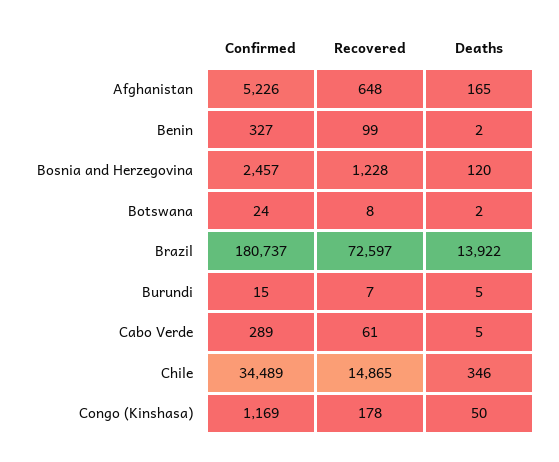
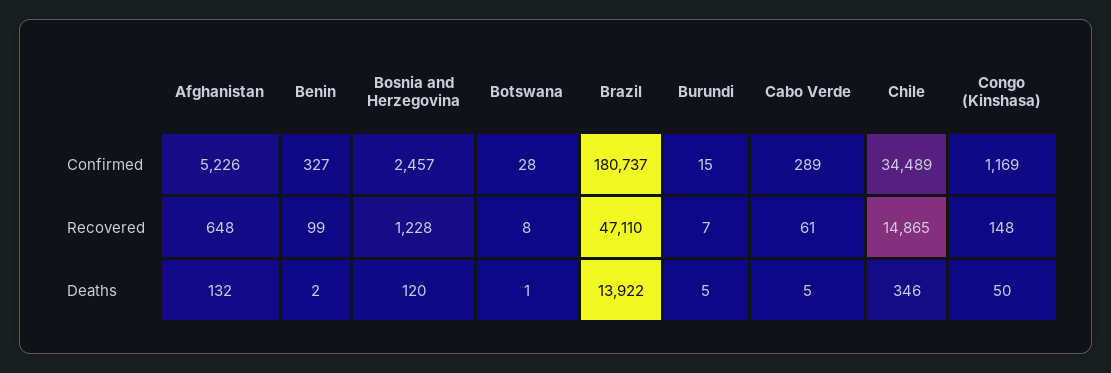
Deaths, Afghanistan: 165 -> 132
Confirmed, Botswana: 24 -> 28
Deaths, Botswana: 2 -> 1
Recovered, Brazil: 72597 -> 47110
Recovered, Congo (Kinshasa): 178 -> 148

